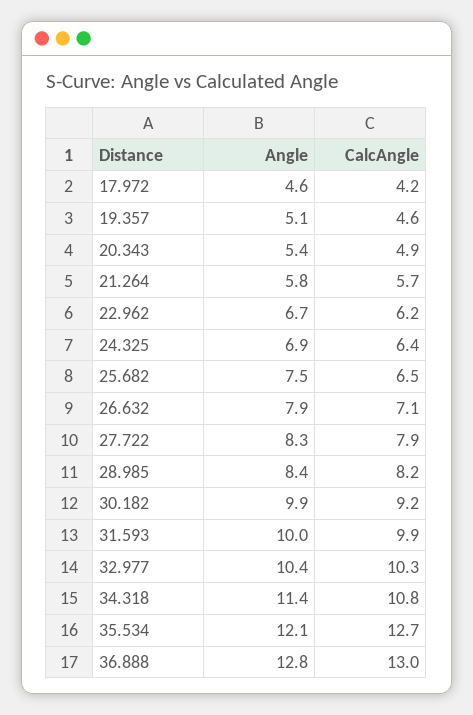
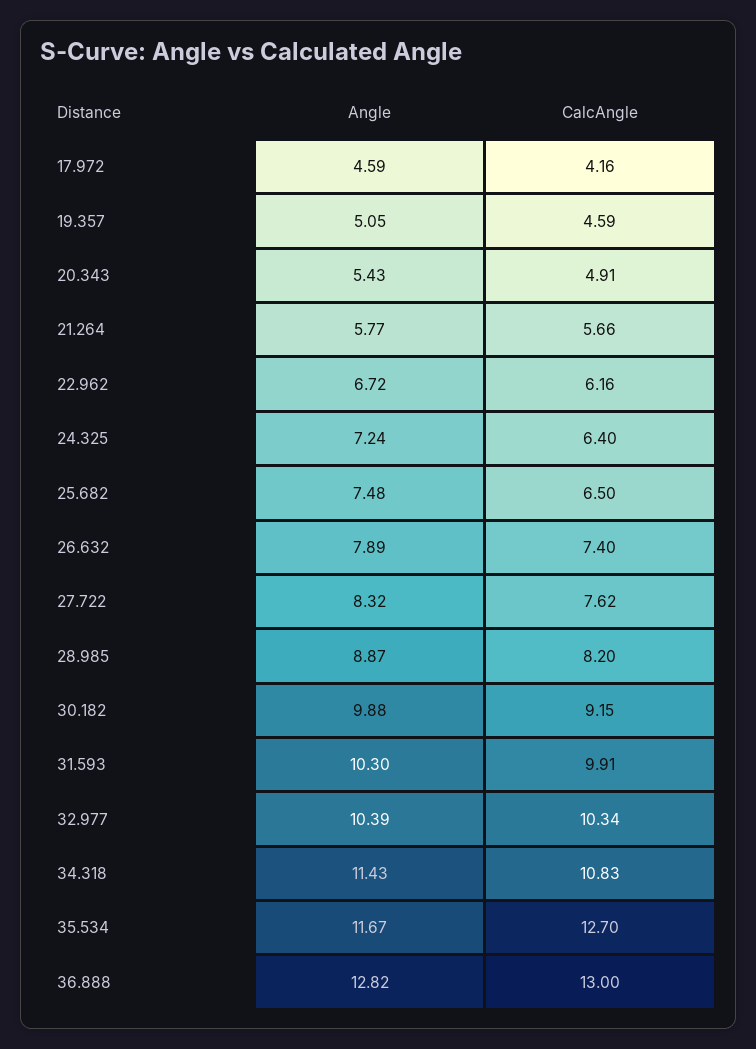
Angle, 24.325: 6.9 -> 7.24
CalcAngle, 26.632: 7.1 -> 7.4
CalcAngle, 27.722: 7.9 -> 7.62
Angle, 28.985: 8.4 -> 8.87
Angle, 31.593: 10 -> 10.3
Angle, 35.534: 12.1 -> 11.67

